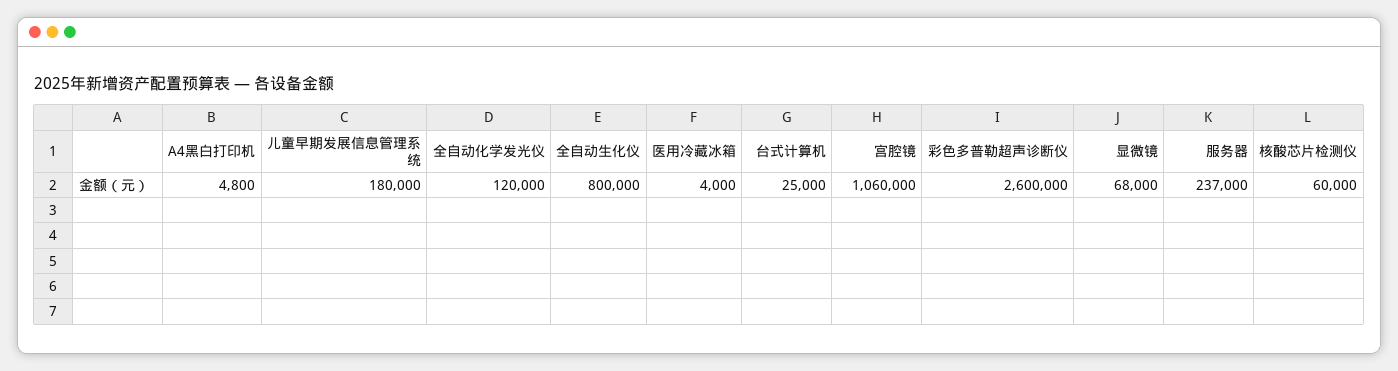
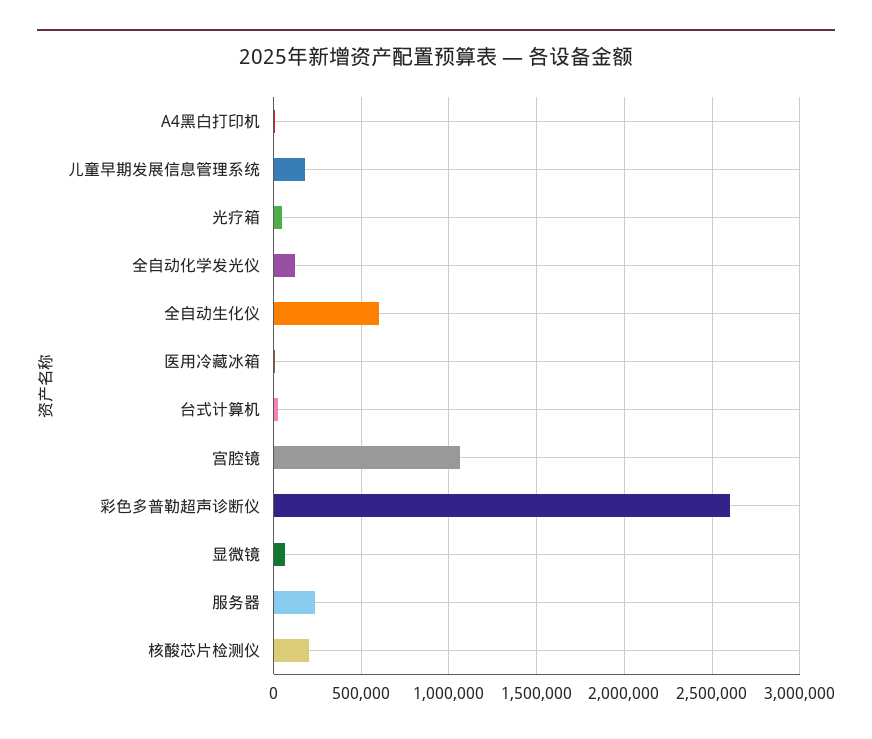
全自动生化仪: 800000 -> 600000
核酸芯片检测仪: 60000 -> 200000
光疗箱: none -> 50000

